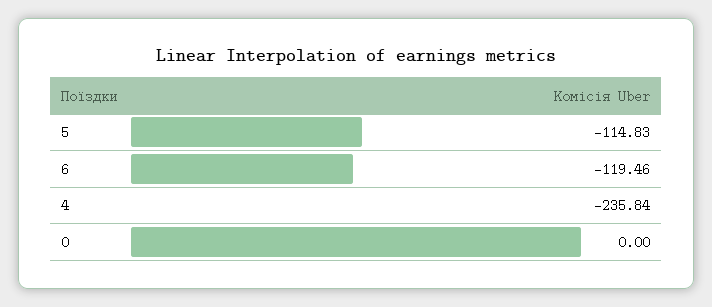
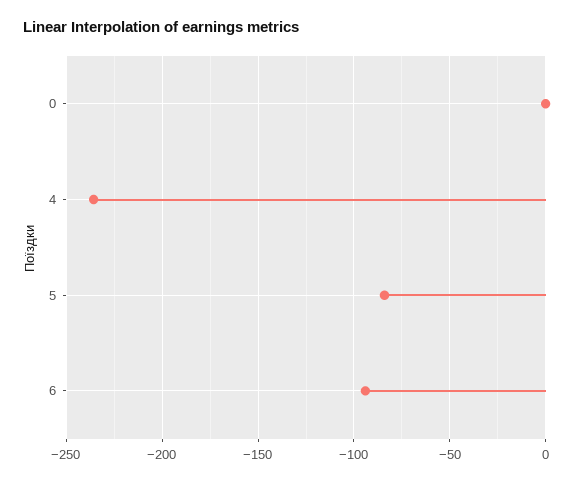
5: -114.83 -> -85
6: -119.46 -> -95

